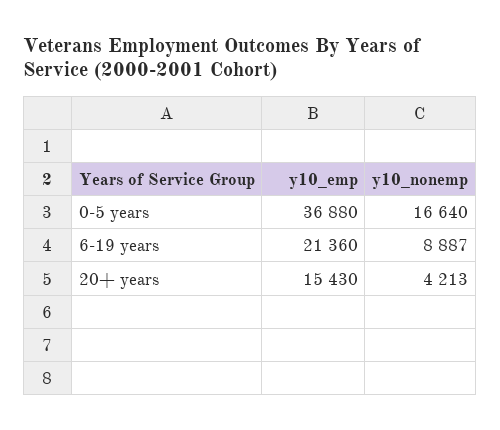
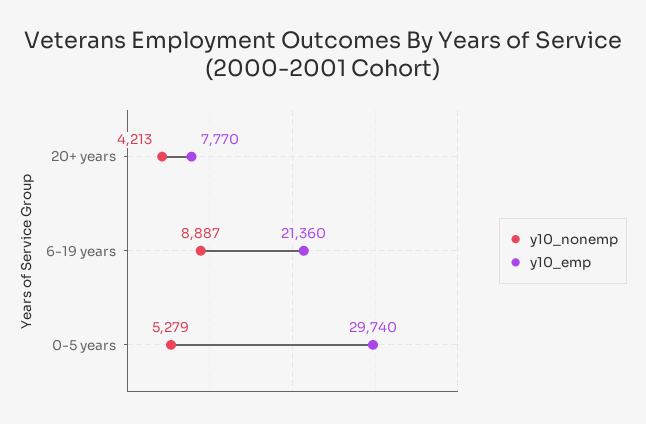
y10_emp, 0-5 years: 36880 -> 29740
y10_nonemp, 0-5 years: 16640 -> 5279
y10_emp, 20+ years: 15430 -> 7770

